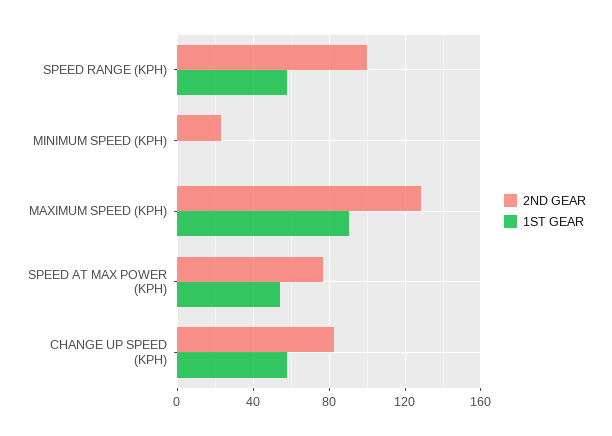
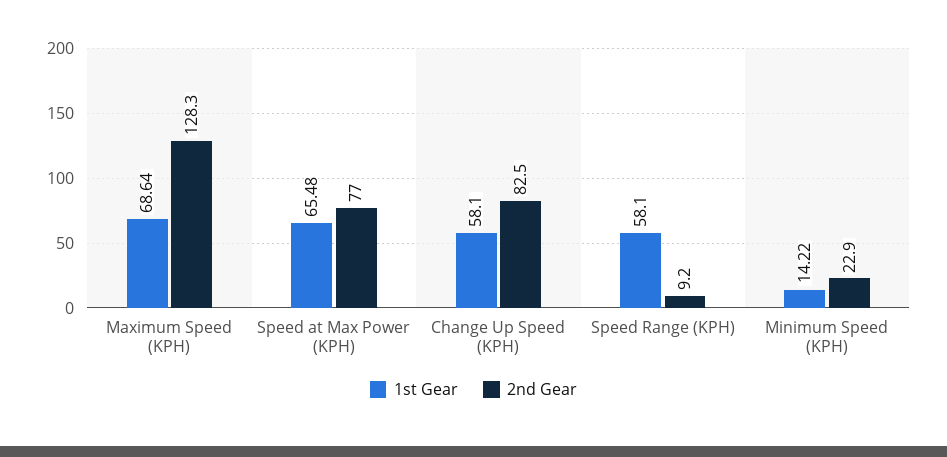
2ND GEAR, SPEED RANGE (KPH): 100 -> 9.2
1ST GEAR, MINIMUM SPEED (KPH): 0 -> 14.22
1ST GEAR, MAXIMUM SPEED (KPH): 90 -> 68.64
1ST GEAR, SPEED AT MAX POWER (KPH): 55 -> 65.48

